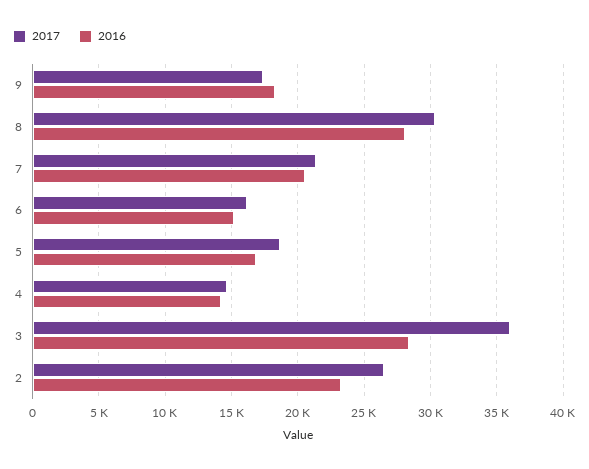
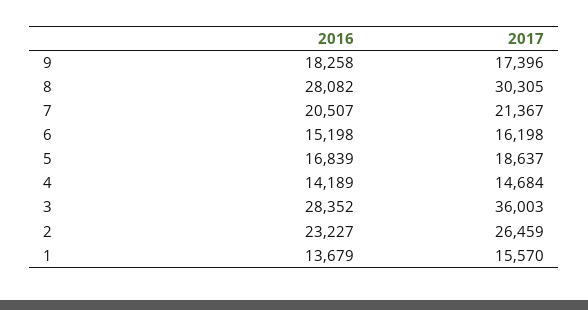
2016, 1: none -> 13679
2017, 1: none -> 15570

